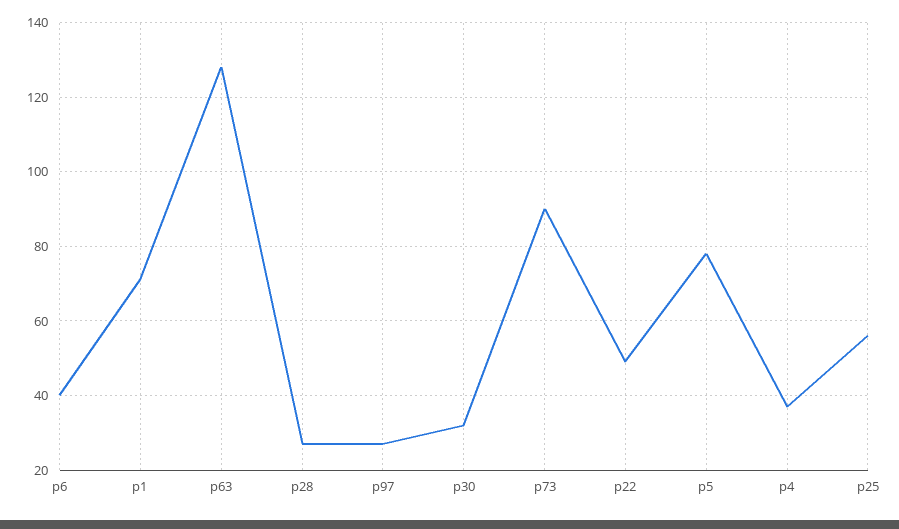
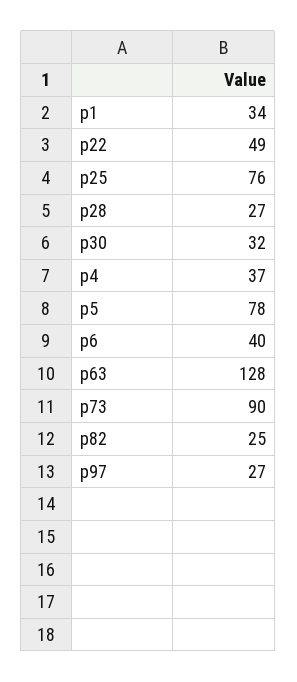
p1: 70 -> 34
p25: 55 -> 76
p82: none -> 25

